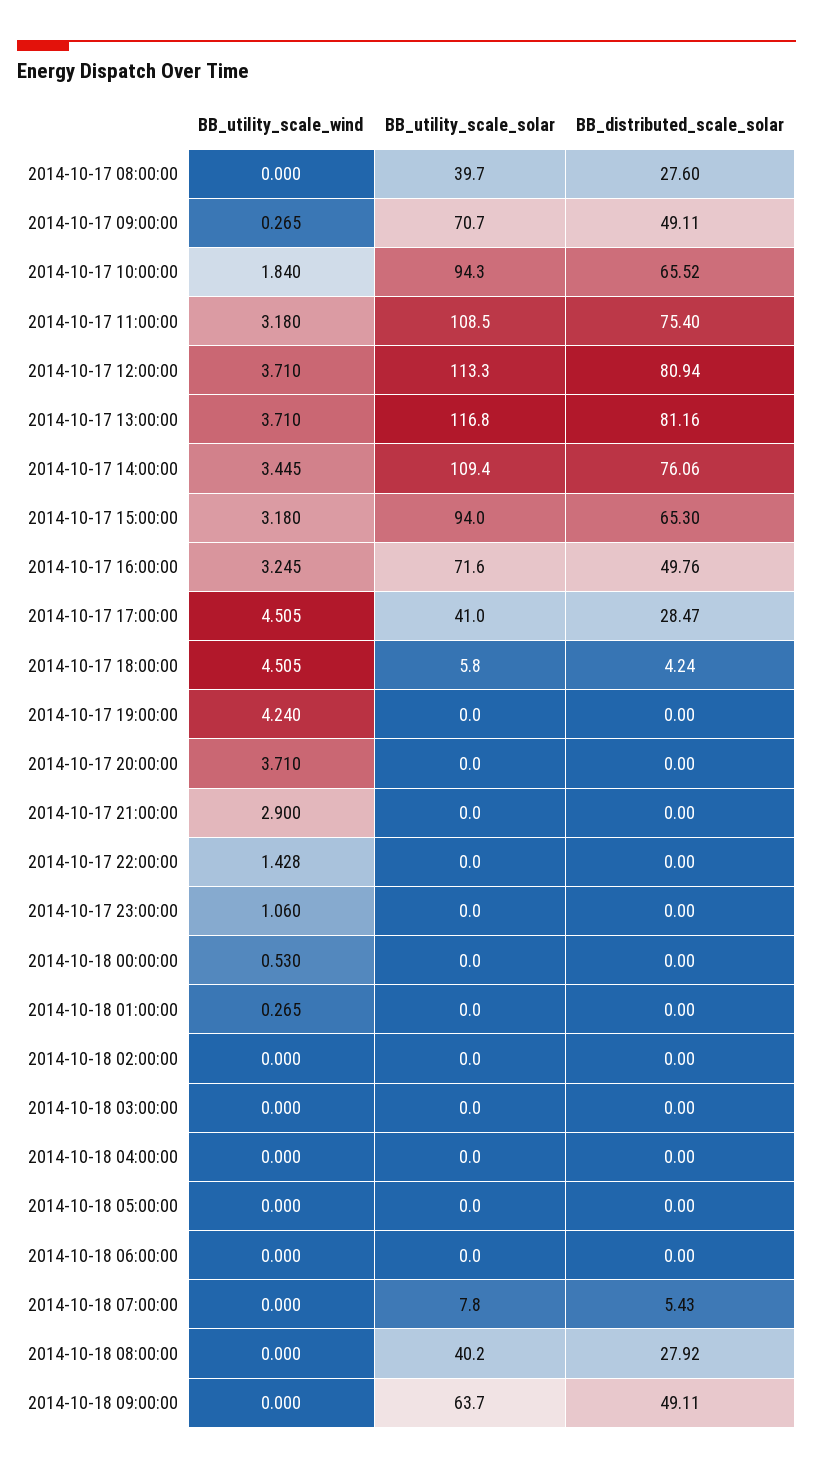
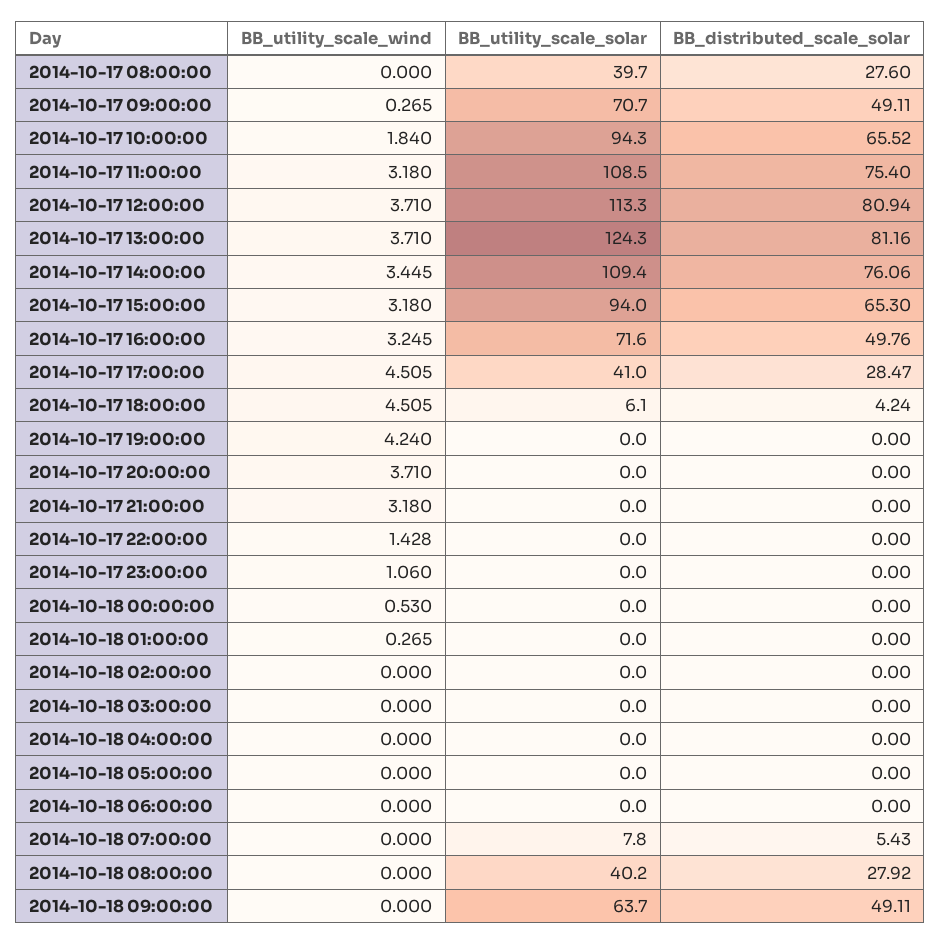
BB_utility_scale_solar, 2014-10-17 13:00:00: 116.8 -> 124.3
BB_utility_scale_solar, 2014-10-17 18:00:00: 5.8 -> 6.1
BB_utility_scale_wind, 2014-10-17 21:00:00: 2.9 -> 3.18

